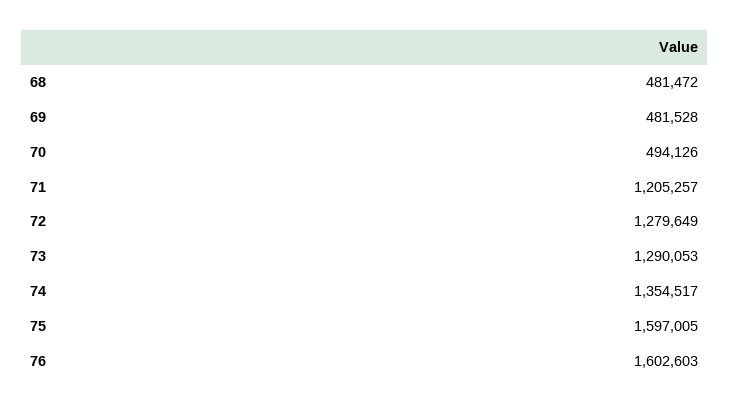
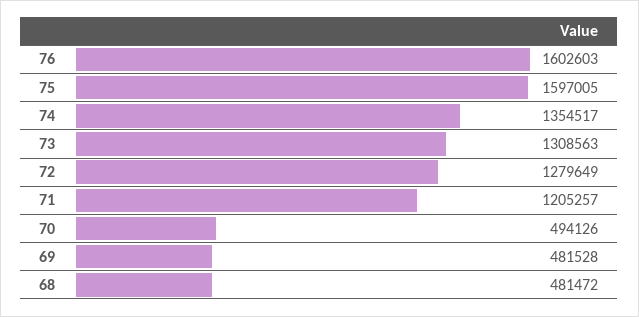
73: 1290053 -> 1308563

